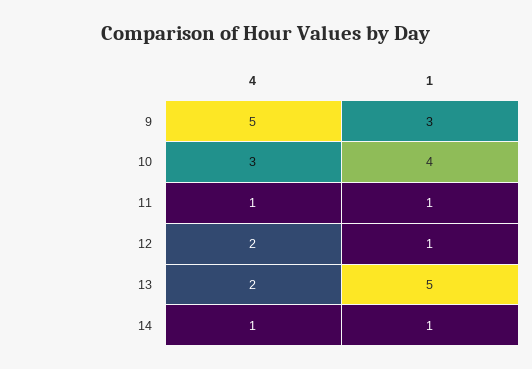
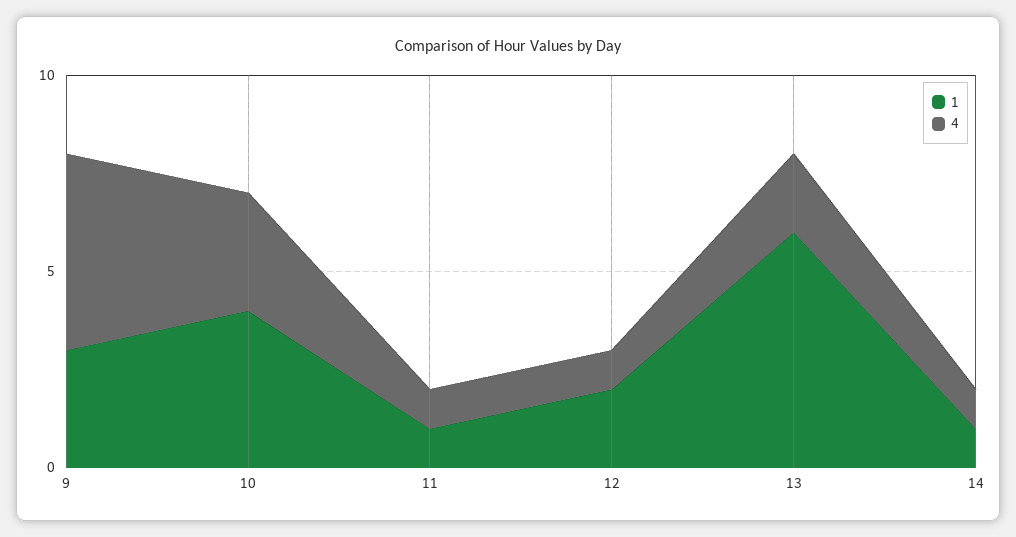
4, 12: 2 -> 1
1, 12: 1 -> 2
1, 13: 5 -> 6

